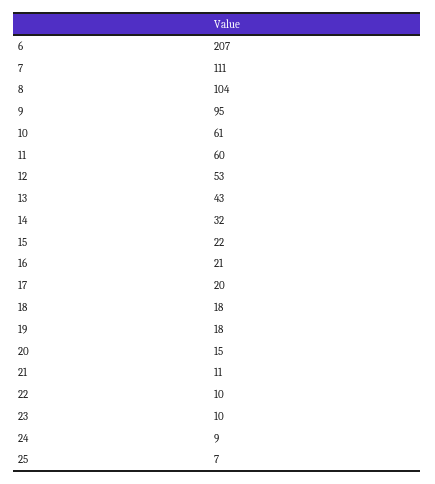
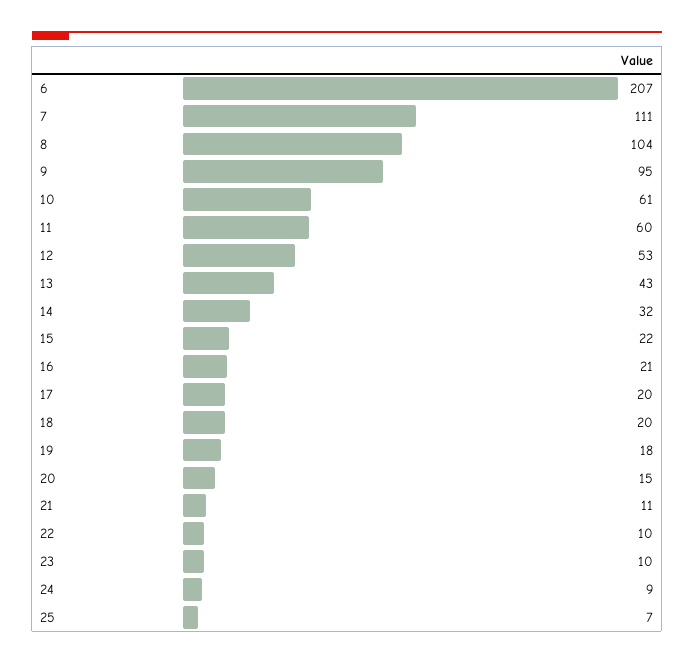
18: 18 -> 20

